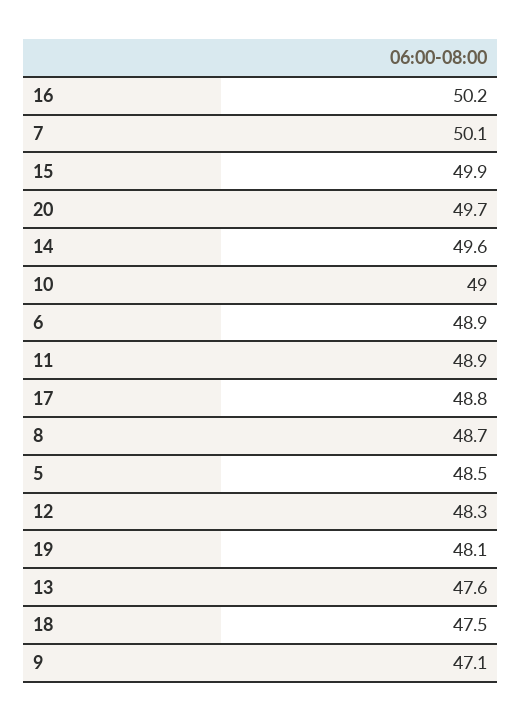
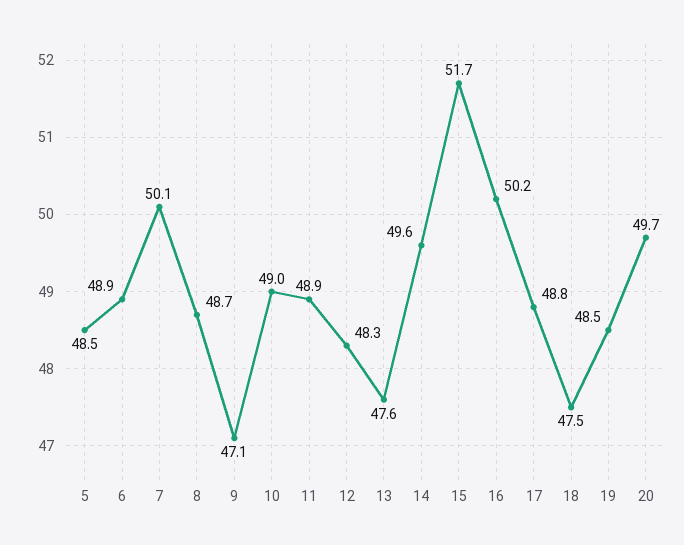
15: 49.9 -> 51.7
19: 48.1 -> 48.5

